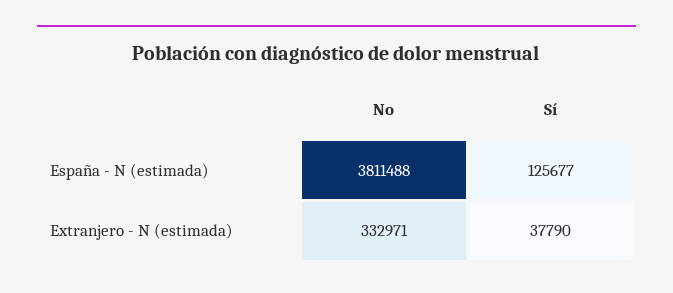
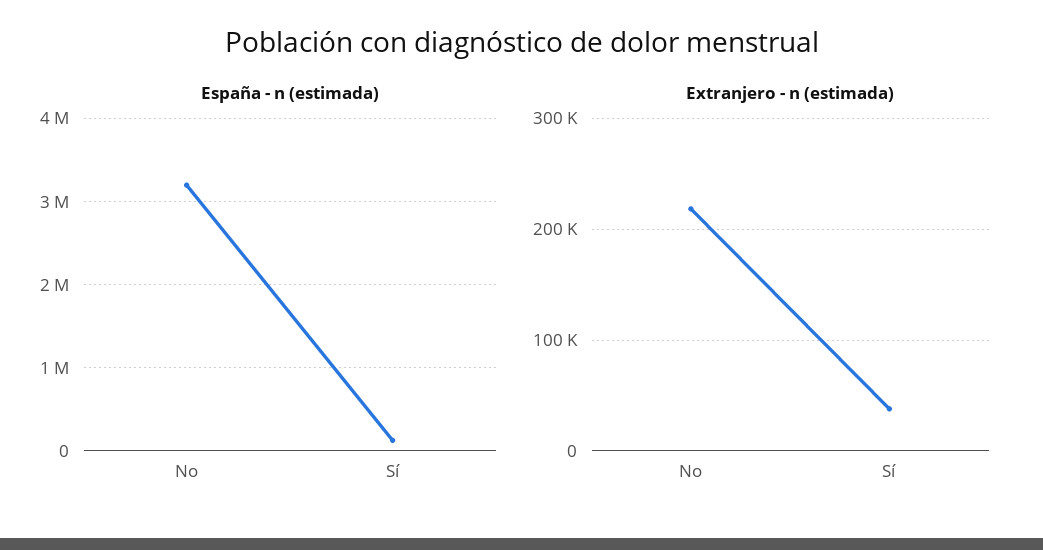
España - N (estimada), No: 3811488 -> 3200000
Extranjero - N (estimada), No: 332971 -> 220000

